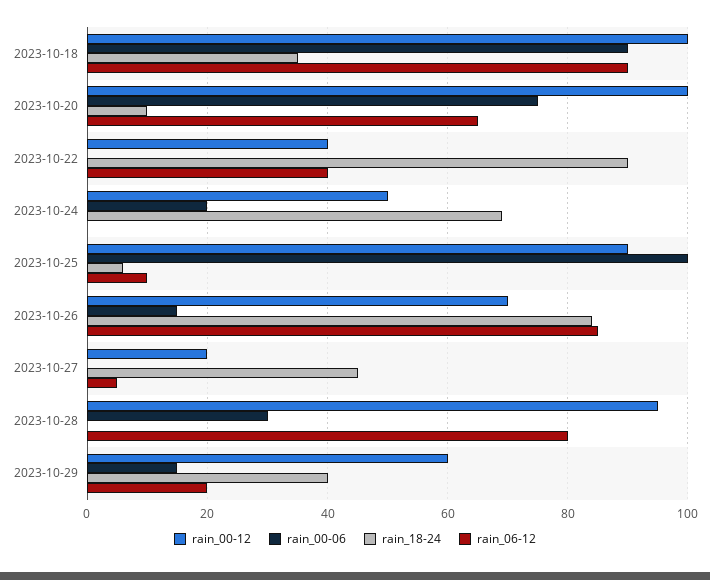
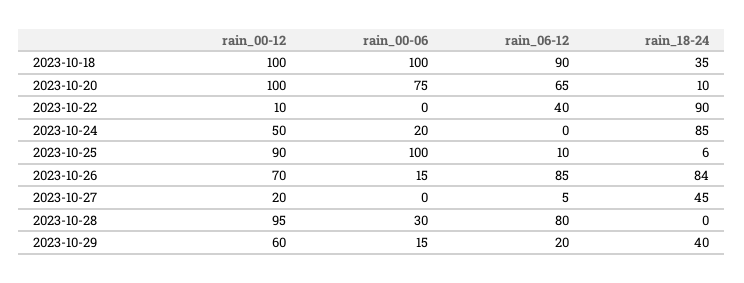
rain_00-06, 2023-10-18: 90 -> 100
rain_00-12, 2023-10-22: 40 -> 10
rain_18-24, 2023-10-24: 70 -> 85

